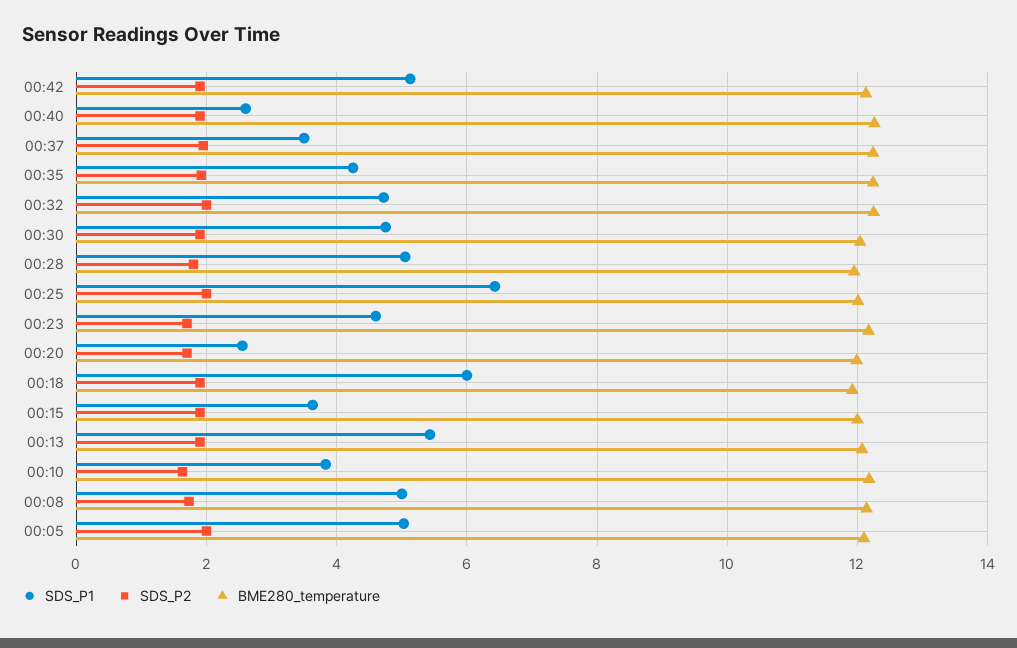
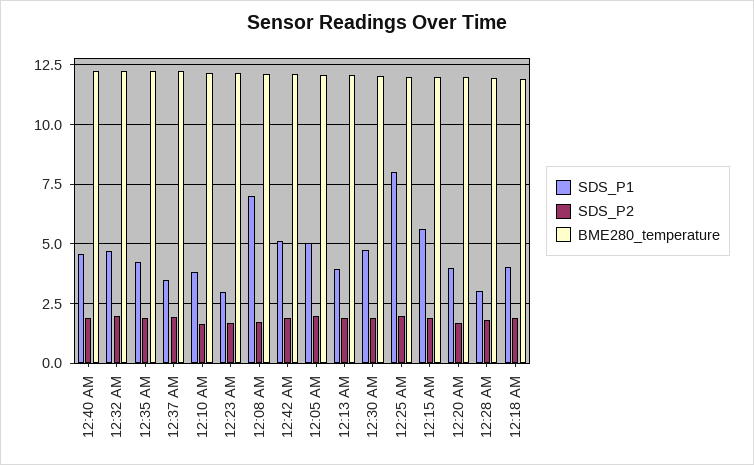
SDS_P1, 00:40: 2.6 -> 4.5
SDS_P1, 00:28: 5 -> 3
SDS_P1, 00:25: 6.4 -> 8
SDS_P1, 00:23: 4.6 -> 3
SDS_P1, 00:20: 2.6 -> 4
SDS_P1, 00:18: 6 -> 4
SDS_P1, 00:15: 3.6 -> 5.5
SDS_P1, 00:13: 5.4 -> 4
SDS_P1, 00:08: 5 -> 7

